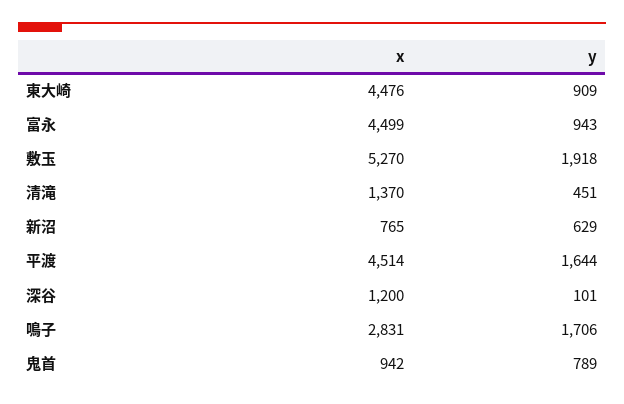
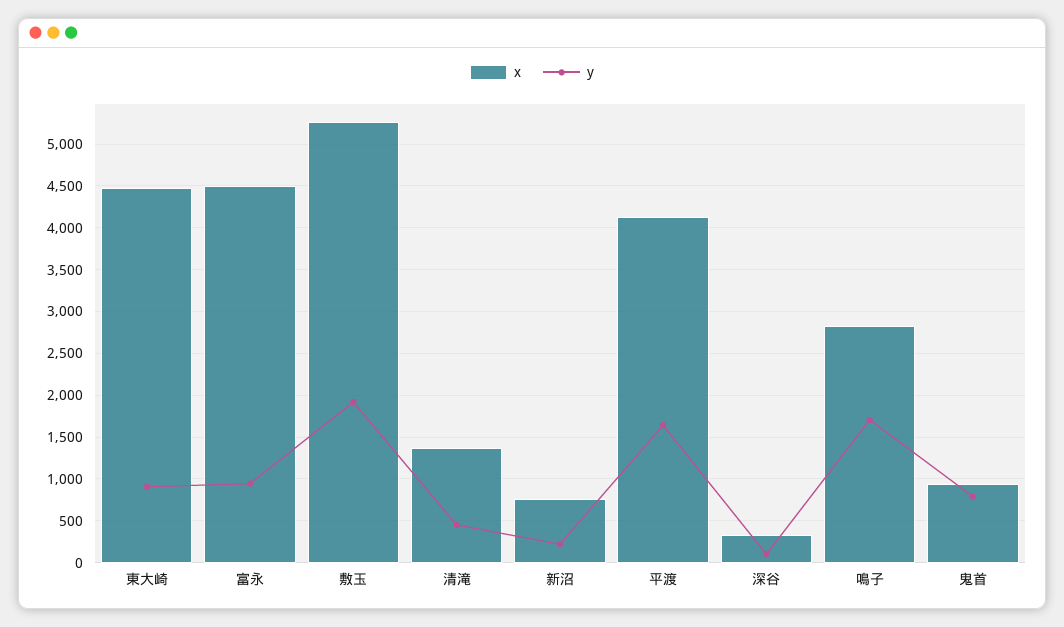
y, 新沼: 629 -> 200
x, 平渡: 4514 -> 4100
x, 深谷: 1200 -> 300

